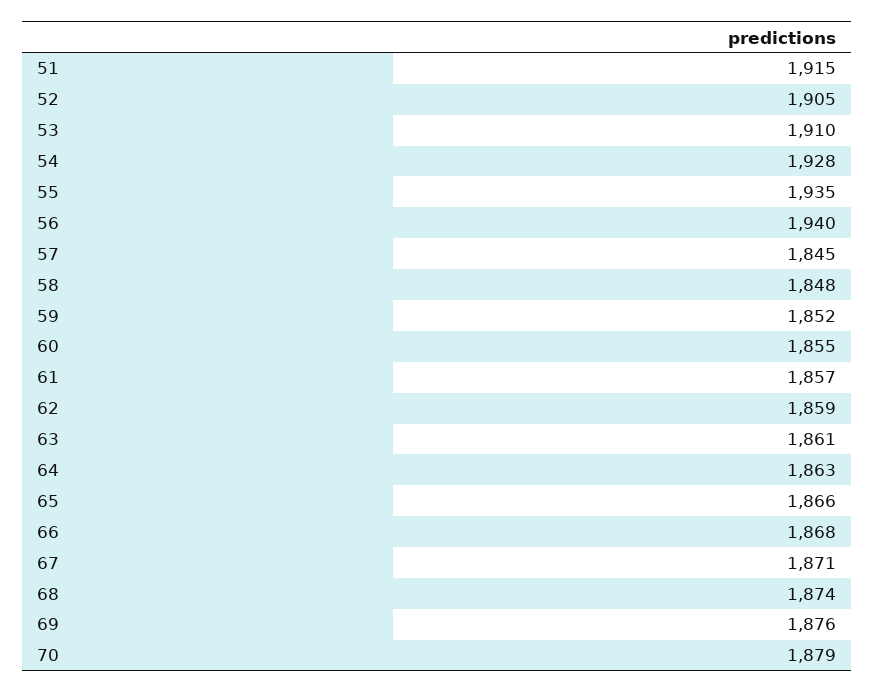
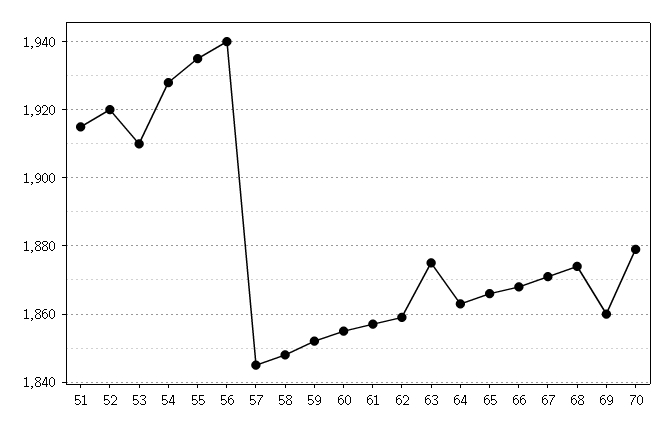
52: 1905 -> 1920
63: 1861 -> 1875
69: 1876 -> 1860

